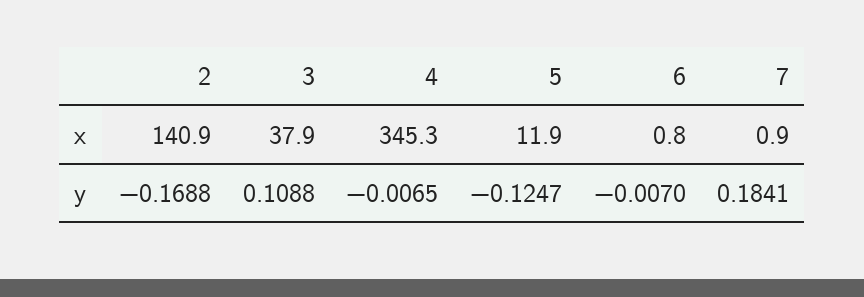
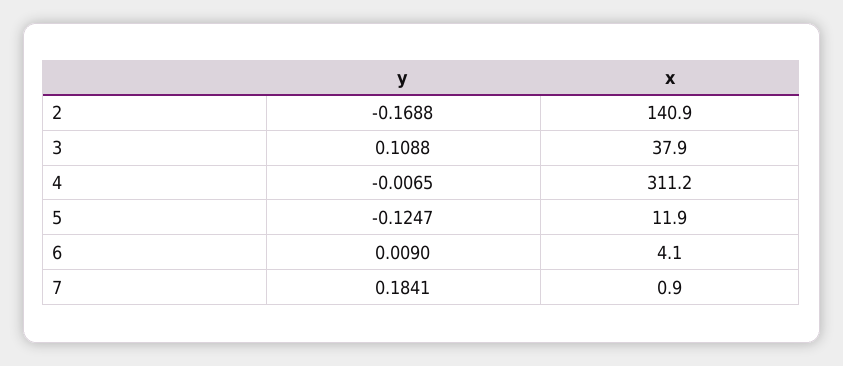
4, x: 345.3 -> 311.2
6, x: 0.8 -> 4.1
6, y: -0.007 -> 0.009

